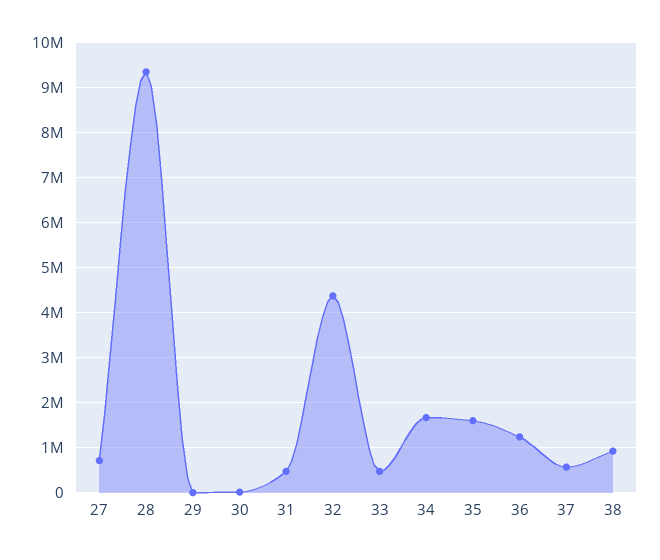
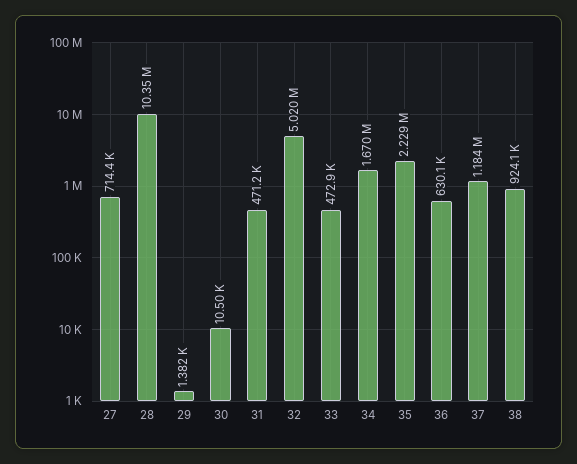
28: 9400000 -> 10350000
32: 4400000 -> 5020000
35: 1600000 -> 2229000
36: 1200000 -> 630100
37: 600000 -> 1184000

